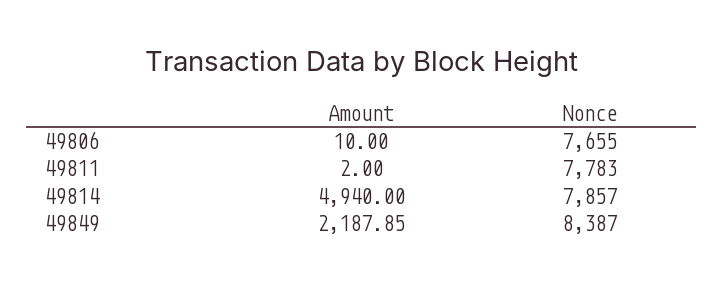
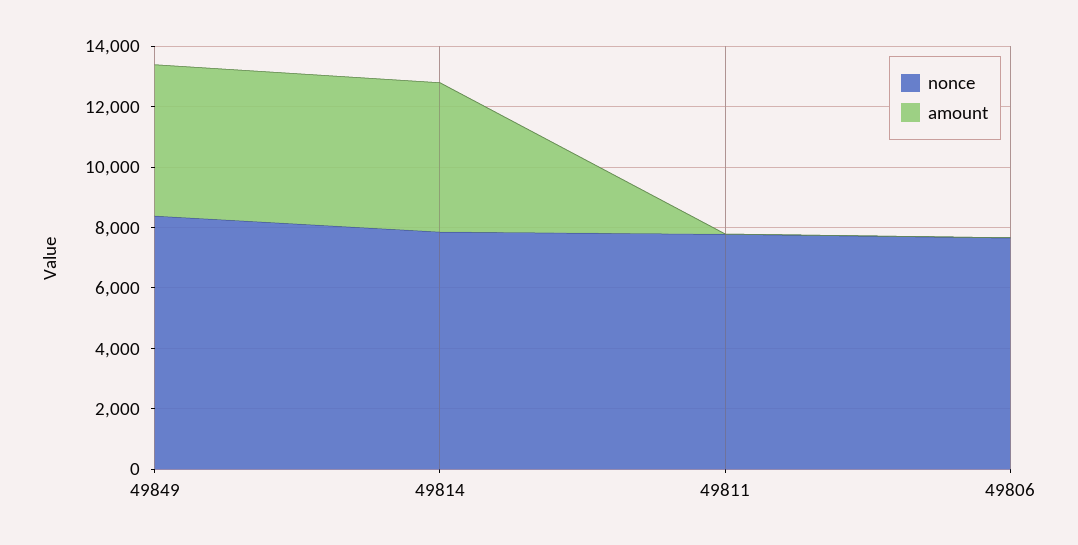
Amount, 49849: 2187.85 -> 5000

